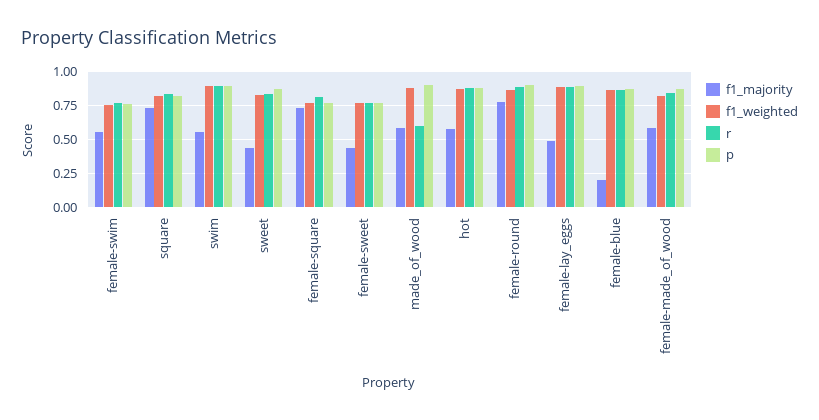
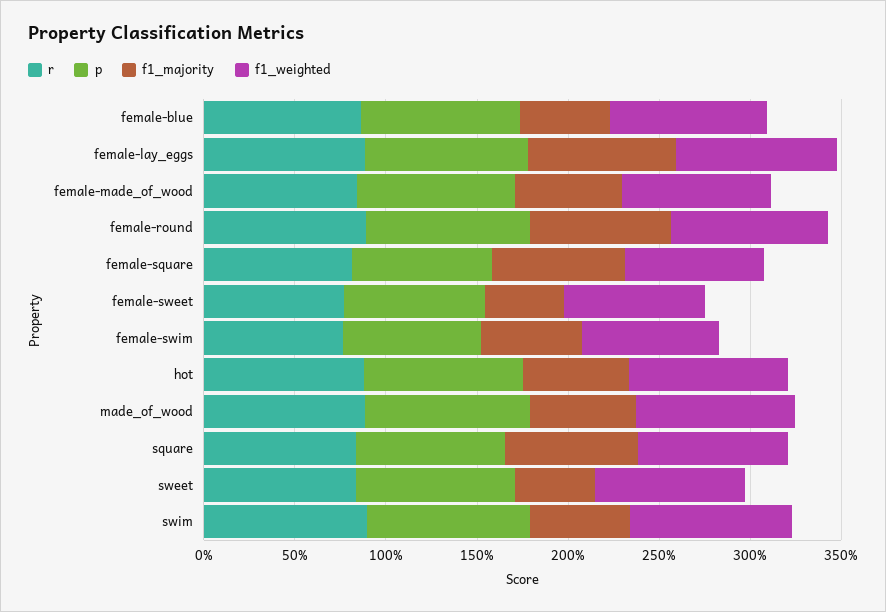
r, made_of_wood: 0.6 -> 0.9
f1_majority, female-lay_eggs: 0.5 -> 0.8
f1_majority, female-blue: 0.2 -> 0.5

